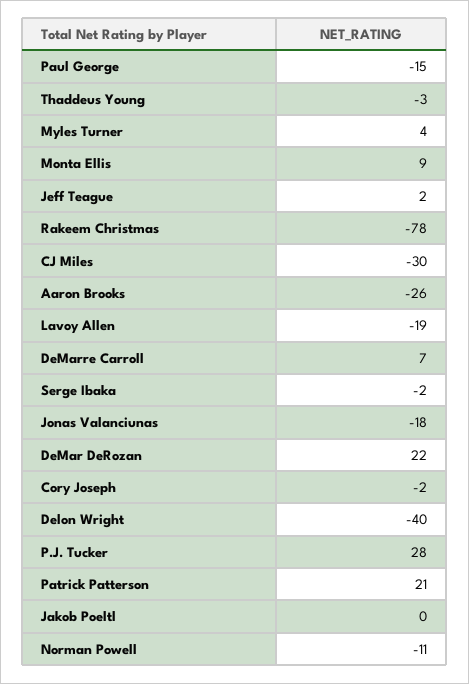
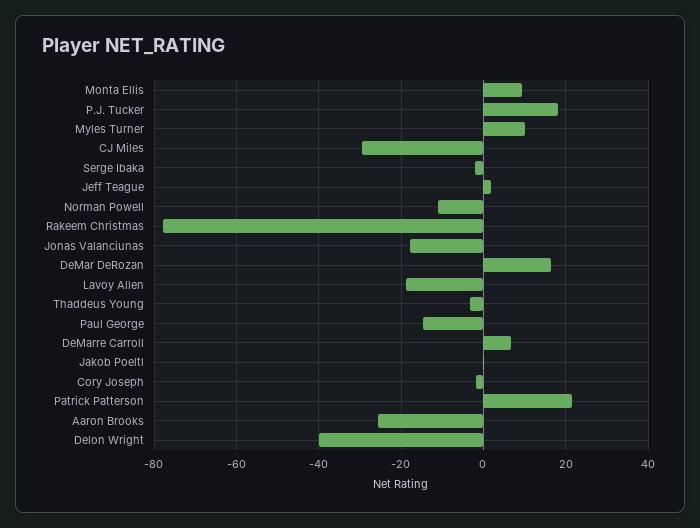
Myles Turner: 4 -> 10
DeMar DeRozan: 22 -> 16
P.J. Tucker: 28 -> 18

